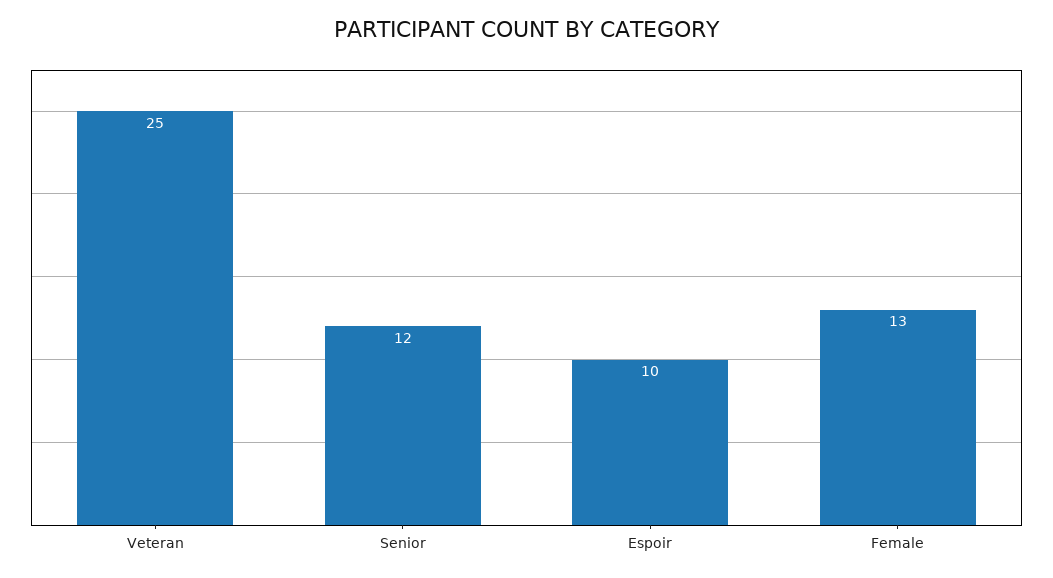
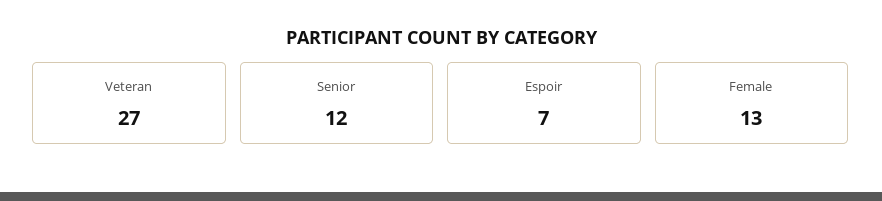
Veteran: 25 -> 27
Espoir: 10 -> 7

